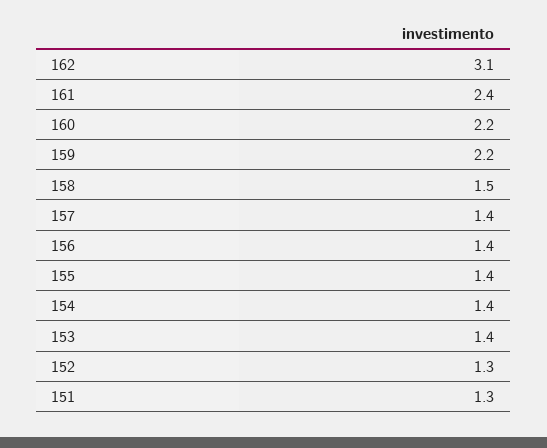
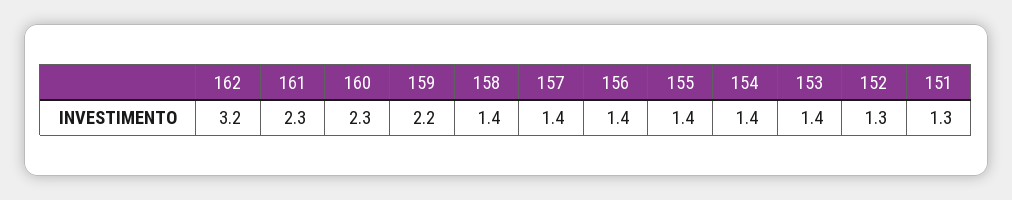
162: 3.1 -> 3.2
161: 2.4 -> 2.3
160: 2.2 -> 2.3
158: 1.5 -> 1.4

